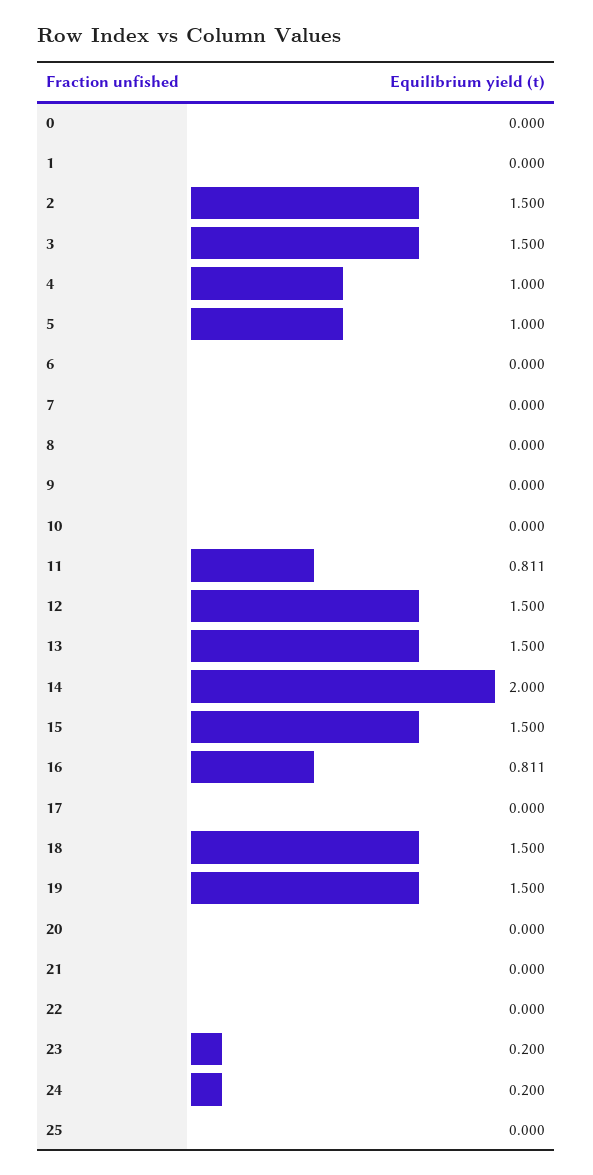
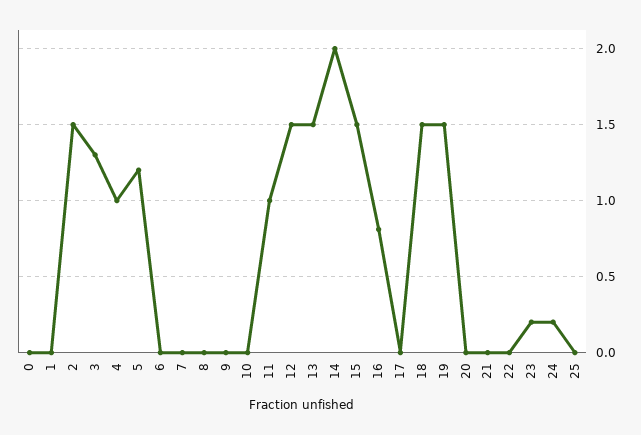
3: 1.5 -> 1.3
5: 1 -> 1.2
11: 0.811 -> 1

